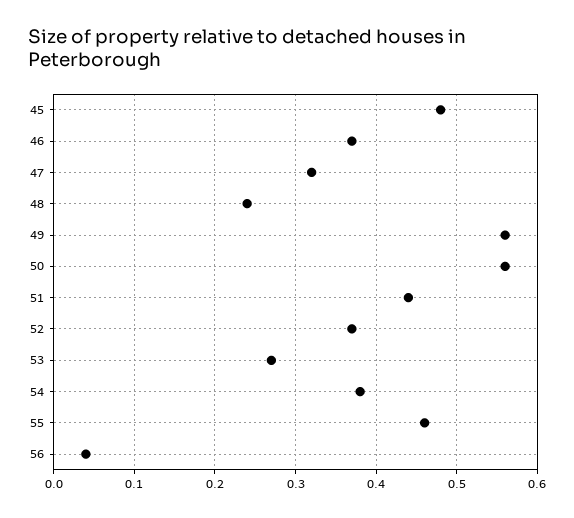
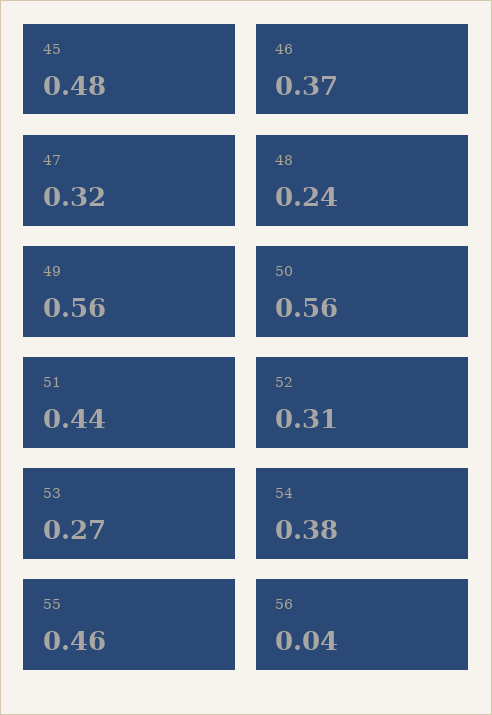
52: 0.37 -> 0.31

